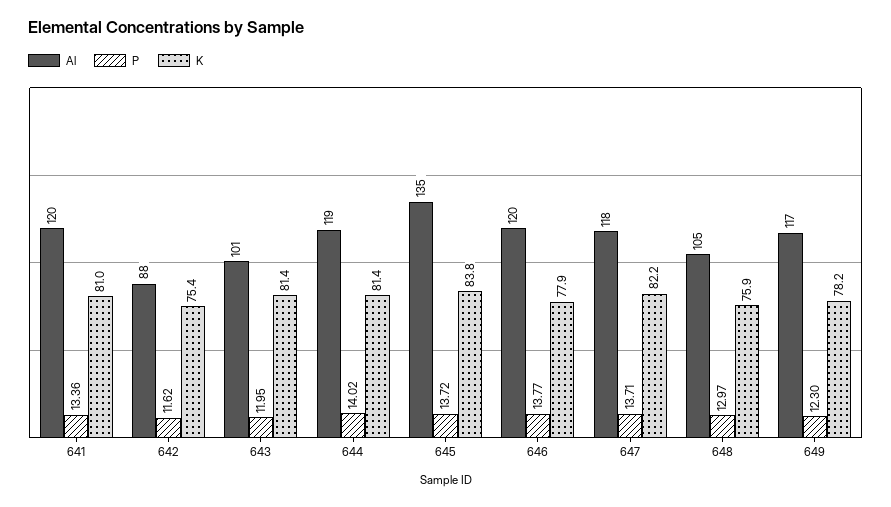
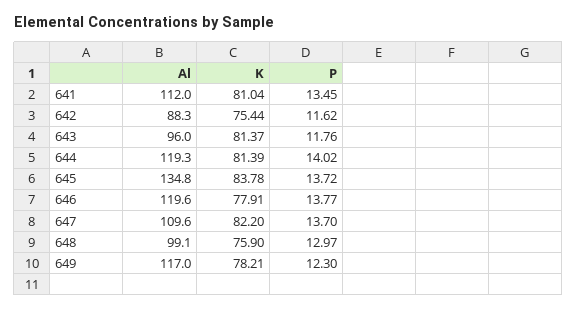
Al, 641: 120 -> 112
P, 641: 13.36 -> 13.45
Al, 643: 101 -> 96
P, 643: 11.95 -> 11.76
Al, 647: 118 -> 109.6
P, 647: 13.71 -> 13.7
Al, 648: 105 -> 99.1

